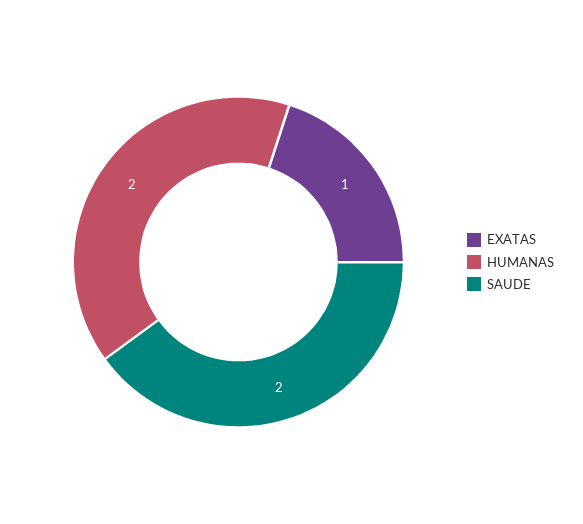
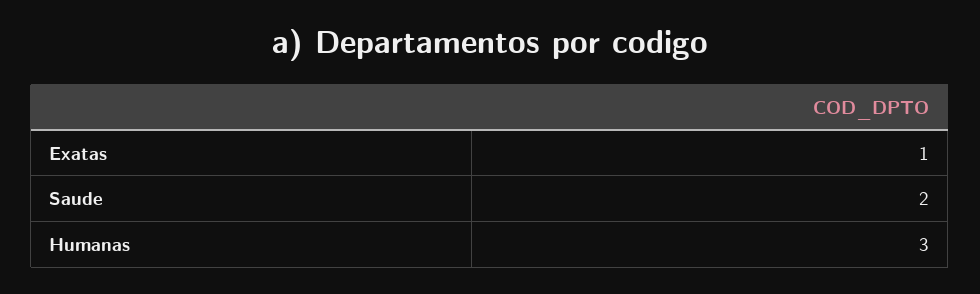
HUMANAS: 2 -> 3

